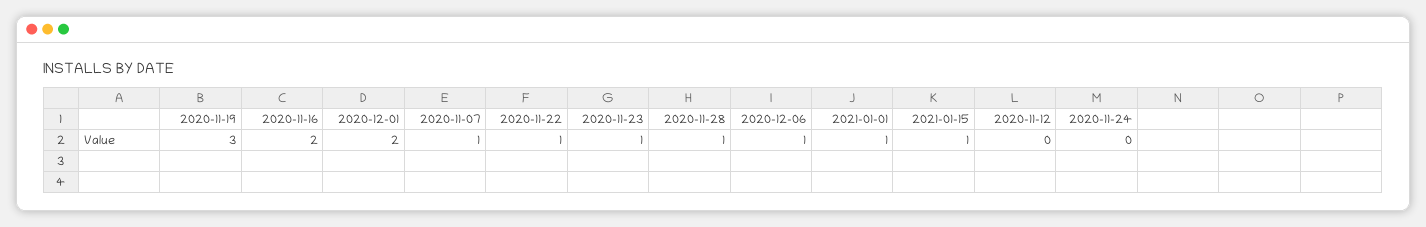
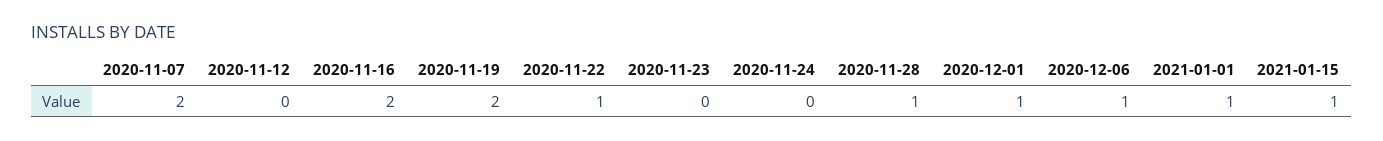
2020-11-19: 3 -> 2
2020-12-01: 2 -> 1
2020-11-07: 1 -> 2
2020-11-23: 1 -> 0

